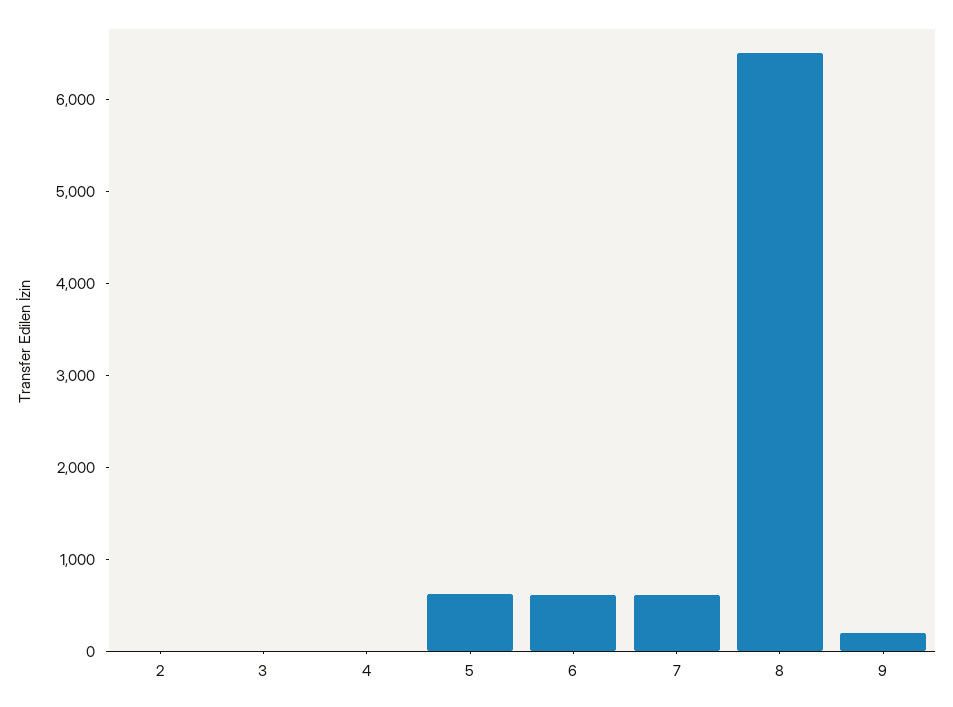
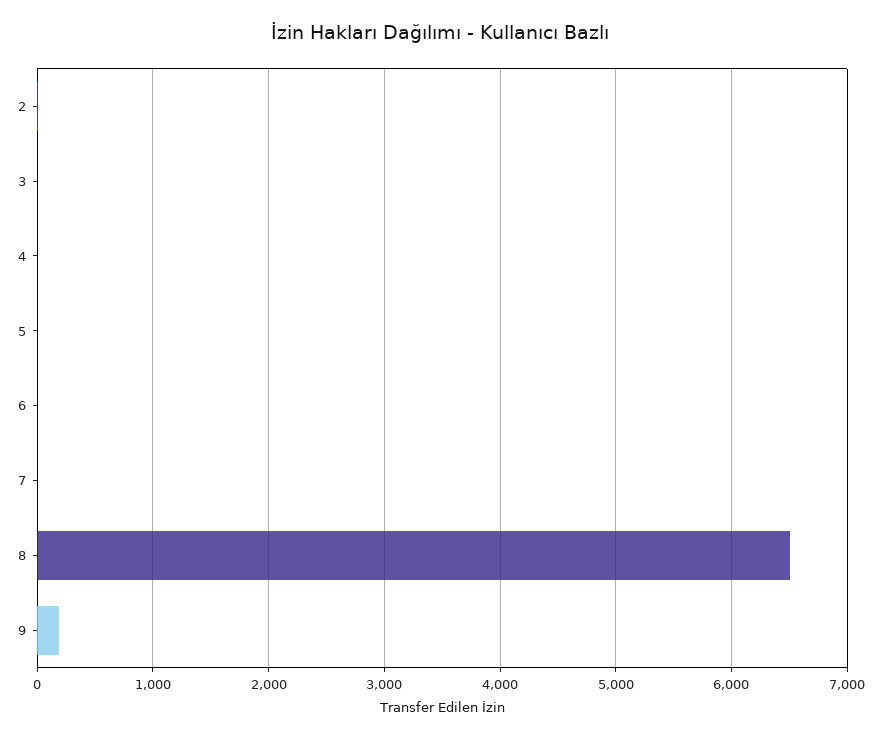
5: 600 -> 0
6: 600 -> 0
7: 600 -> 0

